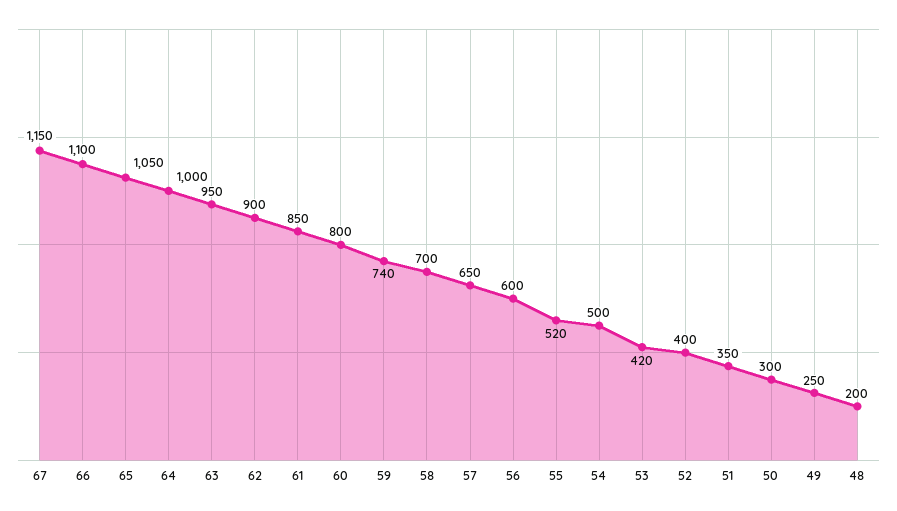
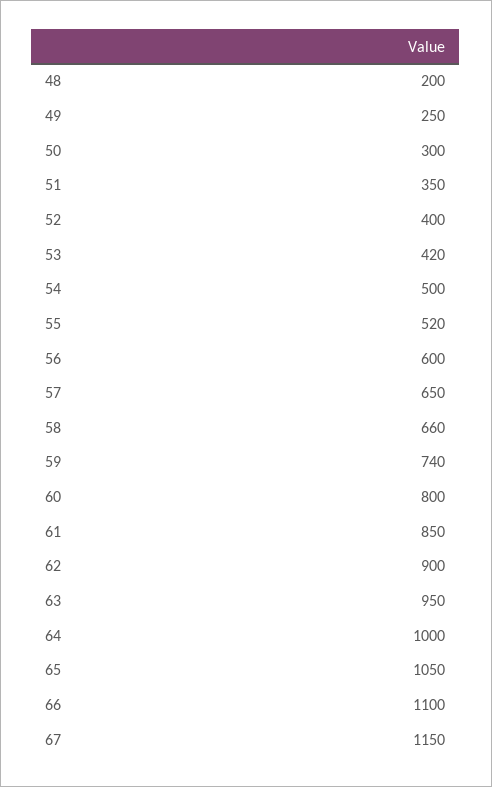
58: 700 -> 660

